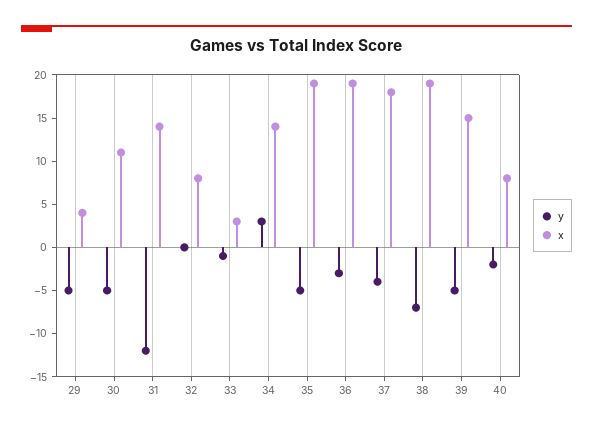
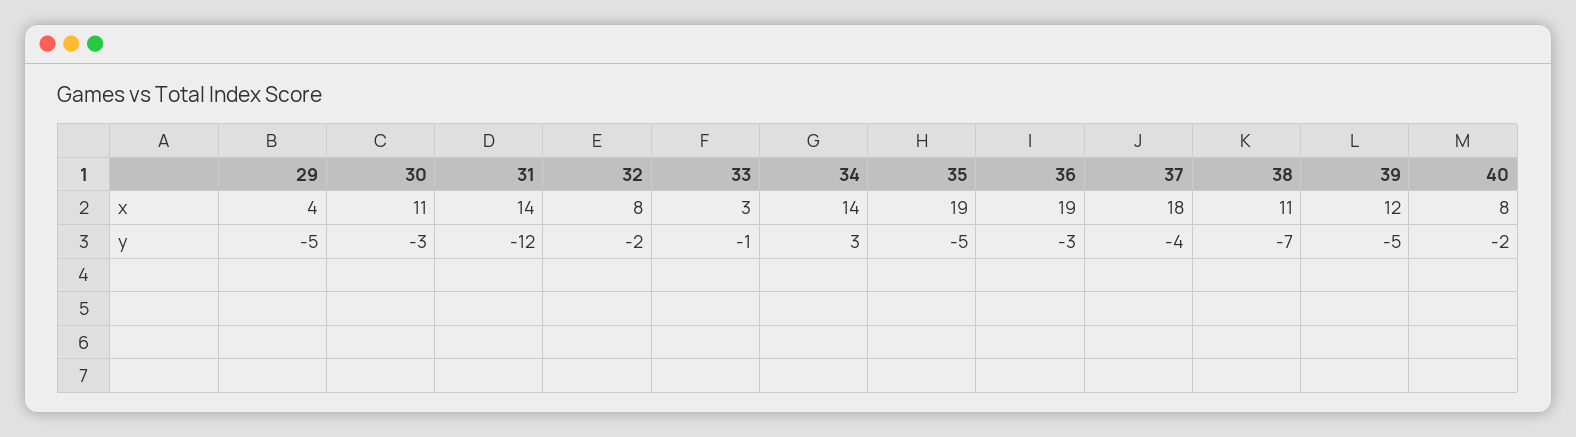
y, 30: -5 -> -3
y, 32: 0 -> -2
x, 38: 19 -> 11
x, 39: 15 -> 12

